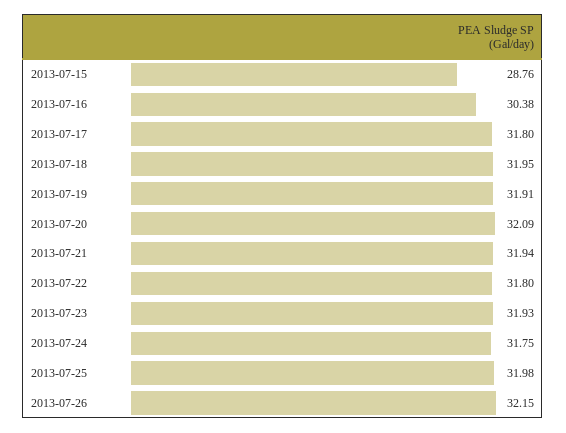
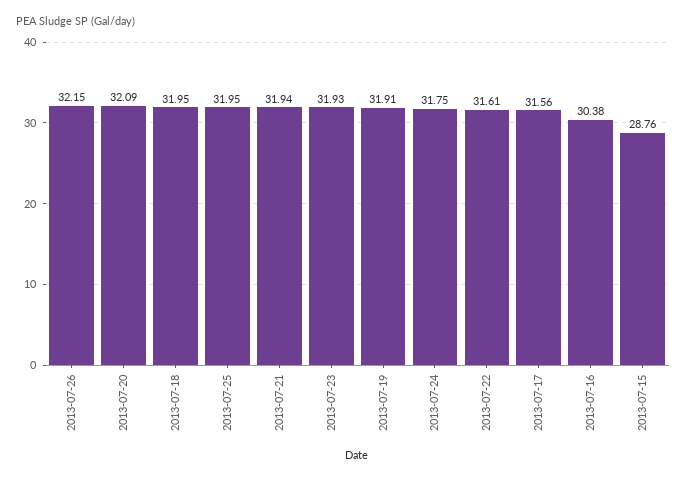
2013-07-17: 31.8 -> 31.56
2013-07-22: 31.8 -> 31.61
2013-07-25: 31.98 -> 31.95

